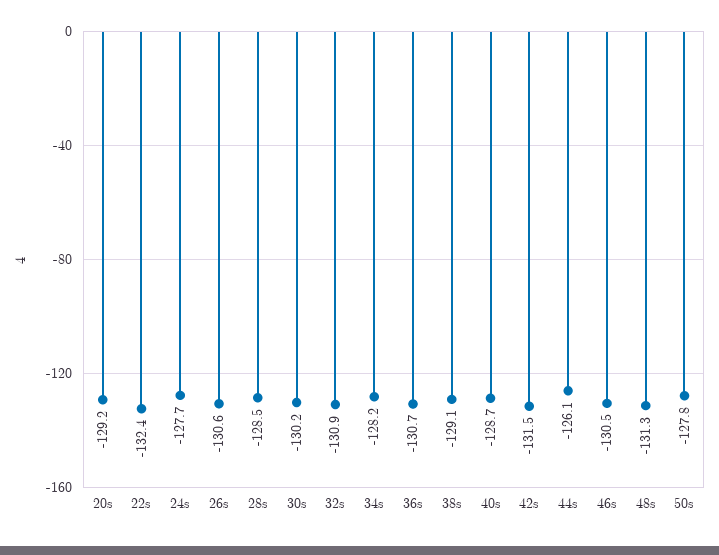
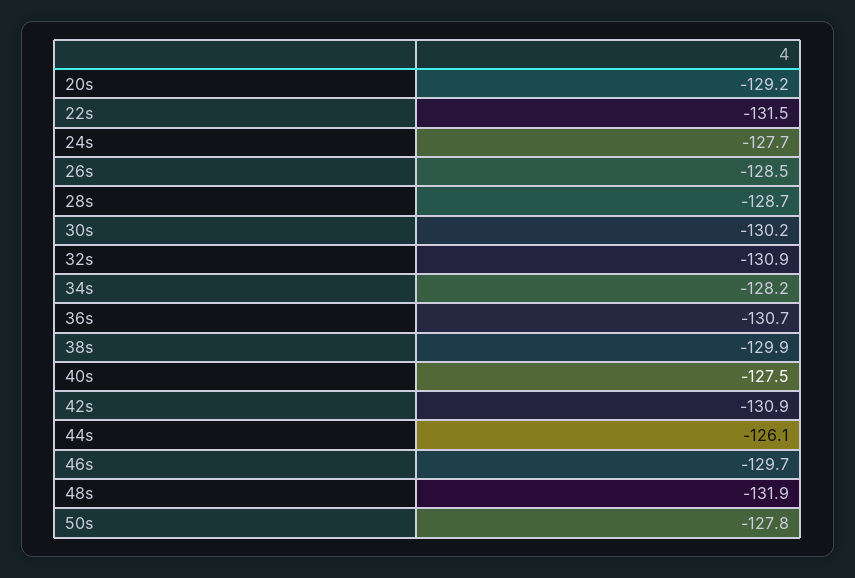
22s: -132.4 -> -131.5
26s: -130.6 -> -128.5
28s: -128.5 -> -128.7
38s: -129.1 -> -129.9
40s: -128.7 -> -127.5
42s: -131.5 -> -130.9
46s: -130.5 -> -129.7
48s: -131.3 -> -131.9

